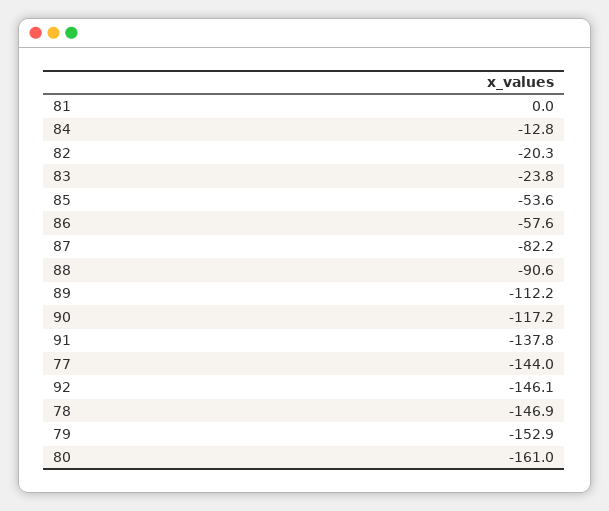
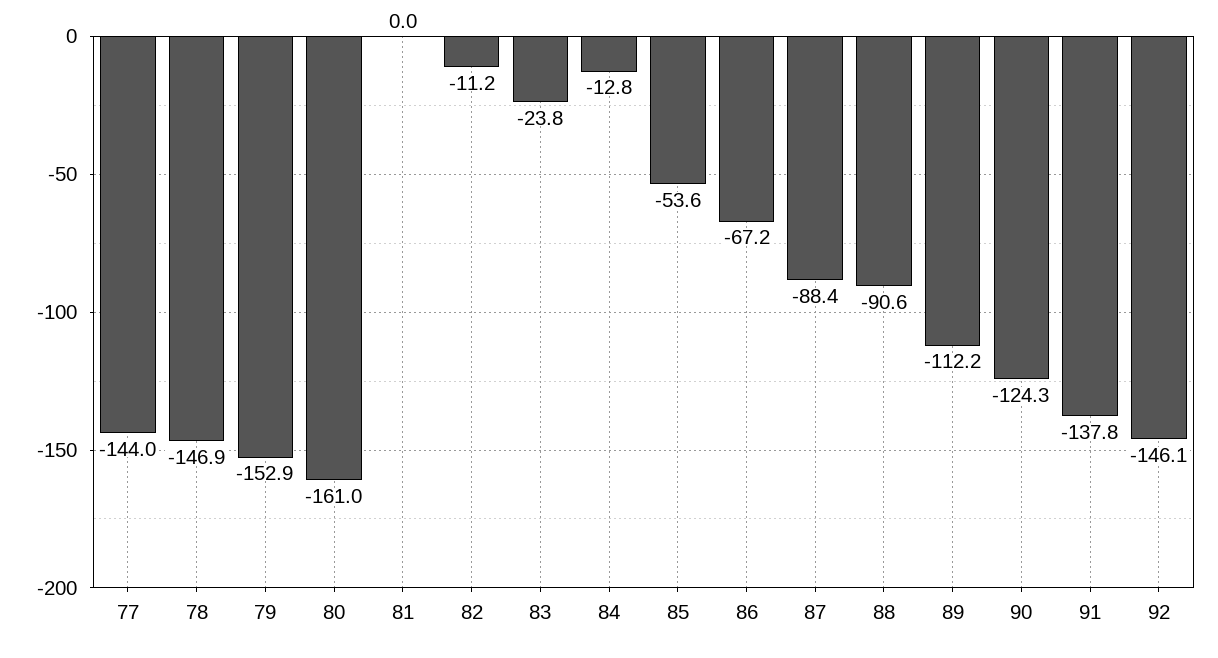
82: -20.3 -> -11.2
86: -57.6 -> -67.2
87: -82.2 -> -88.4
90: -117.2 -> -124.3

